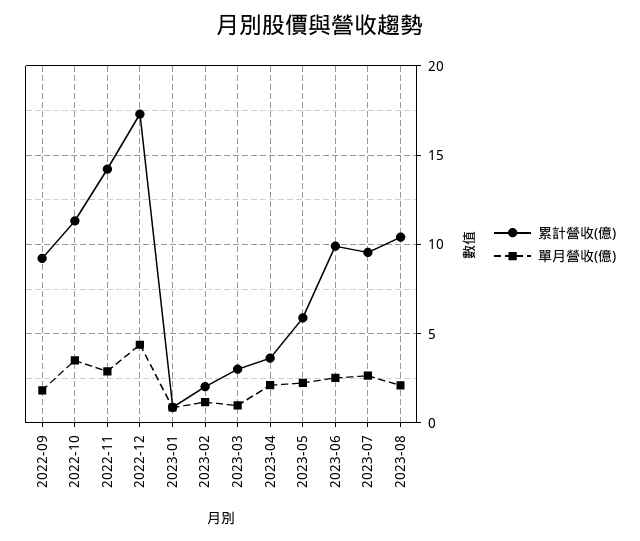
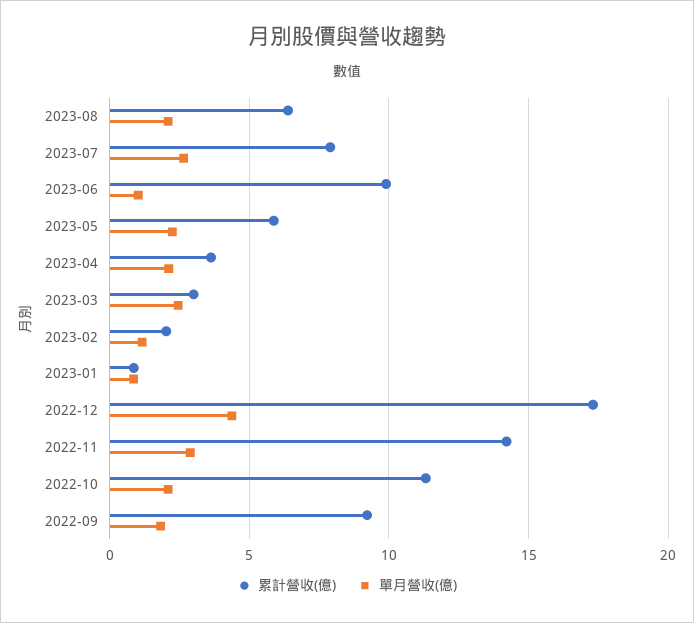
單月營收(億), 2022-10: 3.5 -> 2
單月營收(億), 2023-03: 1 -> 2.5
單月營收(億), 2023-06: 2.5 -> 1
累計營收(億), 2023-07: 9.5 -> 8
累計營收(億), 2023-08: 10.5 -> 6.5

